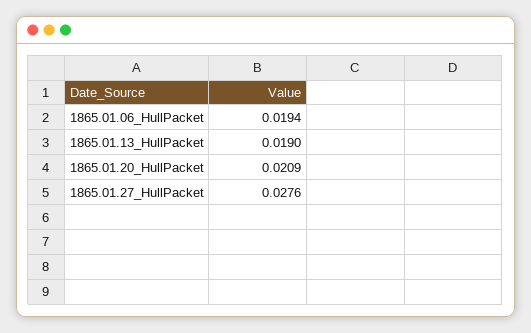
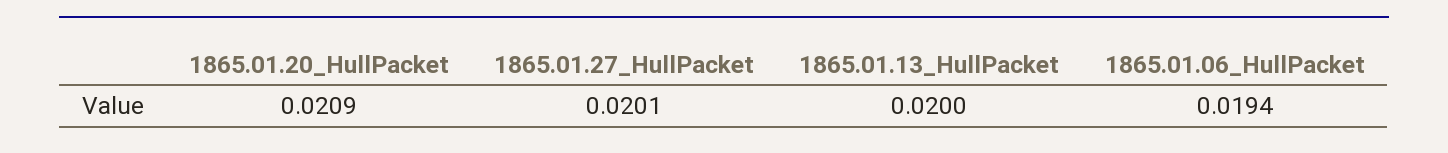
1865.01.13_HullPacket: 0.019 -> 0.02
1865.01.27_HullPacket: 0.0276 -> 0.0201

